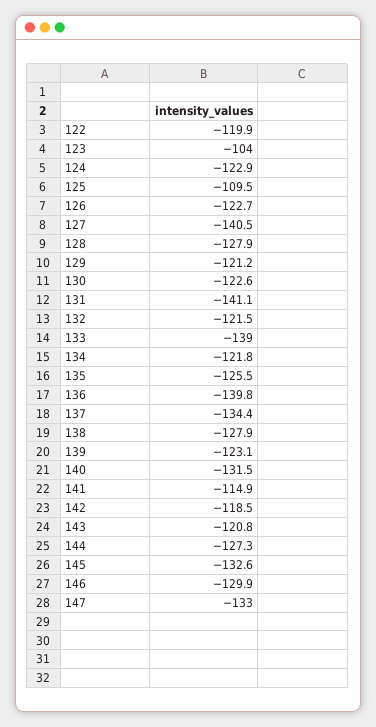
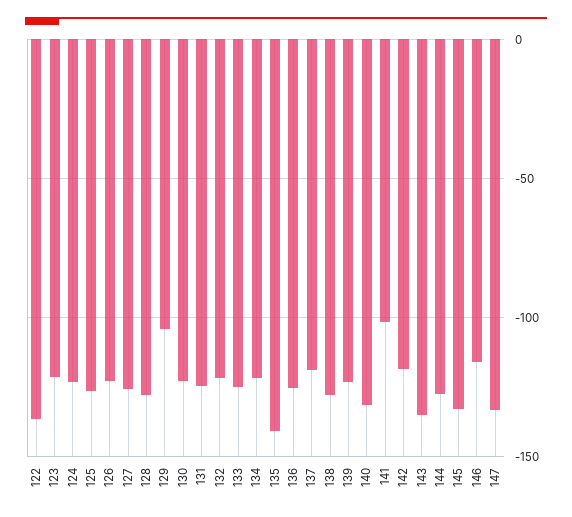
122: -119.9 -> -135
123: -104 -> -120
125: -109.5 -> -125
127: -140.5 -> -125
129: -121.2 -> -105
131: -141.1 -> -125
133: -139 -> -125
135: -125.5 -> -140
136: -139.8 -> -125
137: -134.4 -> -120
141: -114.9 -> -100
143: -120.8 -> -135
146: -129.9 -> -115

